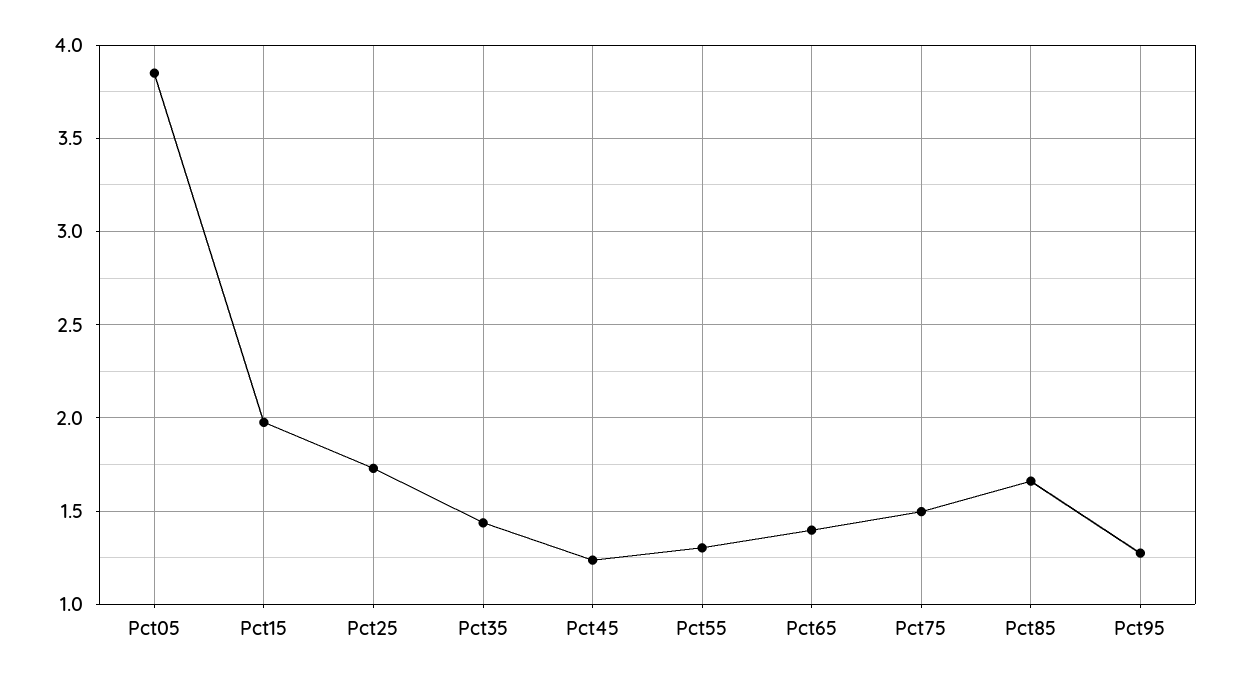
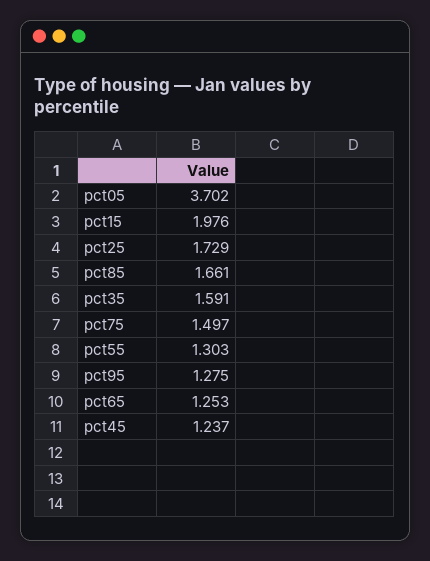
Pct05: 3.85 -> 3.702
Pct35: 1.45 -> 1.591
Pct65: 1.4 -> 1.253

